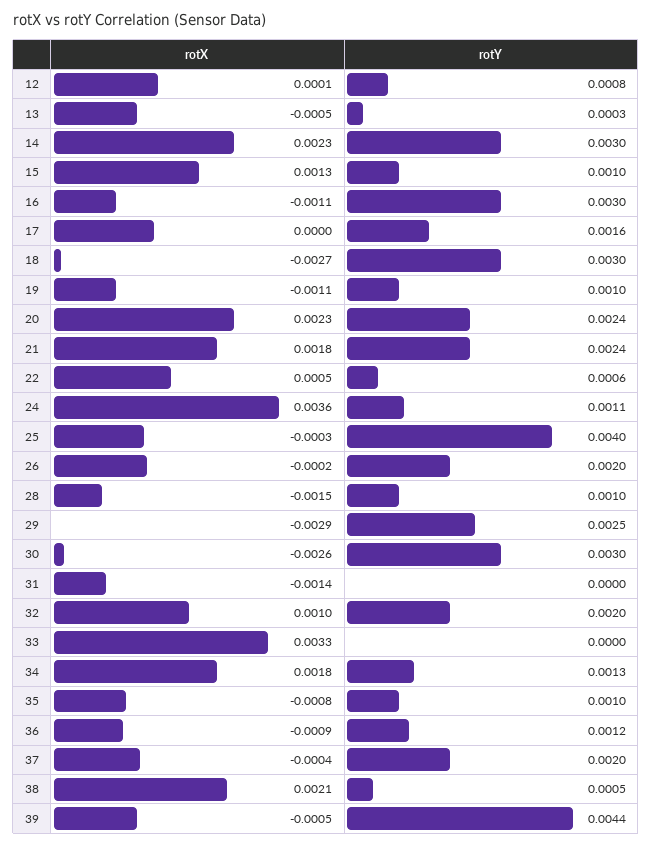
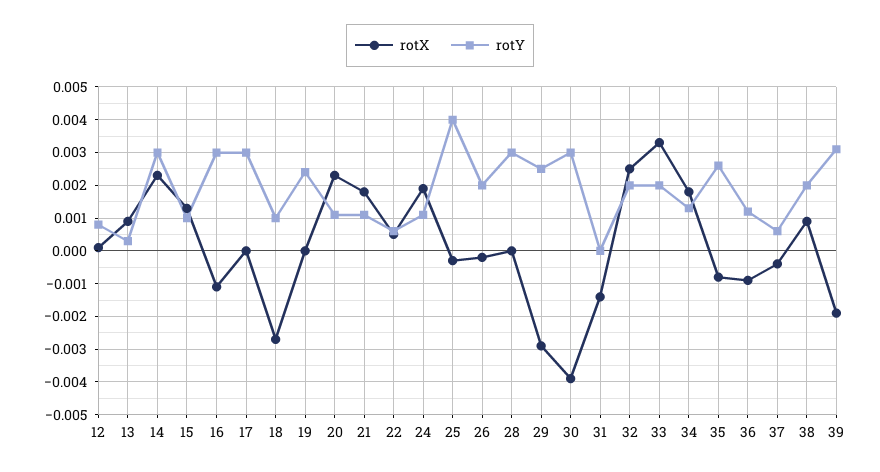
rotX, 13: -0.0005 -> 0.001
rotY, 17: 0.0016 -> 0.003
rotY, 18: 0.003 -> 0.001
rotX, 19: -0.0011 -> 0
rotY, 19: 0.001 -> 0.0025
rotY, 20: 0.0024 -> 0.001
rotY, 21: 0.0024 -> 0.001
rotX, 24: 0.0036 -> 0.002
rotX, 28: -0.0015 -> 0
rotY, 28: 0.001 -> 0.003
rotX, 30: -0.0026 -> -0.004
rotX, 32: 0.001 -> 0.0025
rotY, 33: 0 -> 0.002
rotY, 35: 0.001 -> 0.0025
rotY, 37: 0.002 -> 0.0005
rotX, 38: 0.0021 -> 0.001
rotY, 38: 0.0005 -> 0.002
rotX, 39: -0.0005 -> -0.002
rotY, 39: 0.0044 -> 0.003

